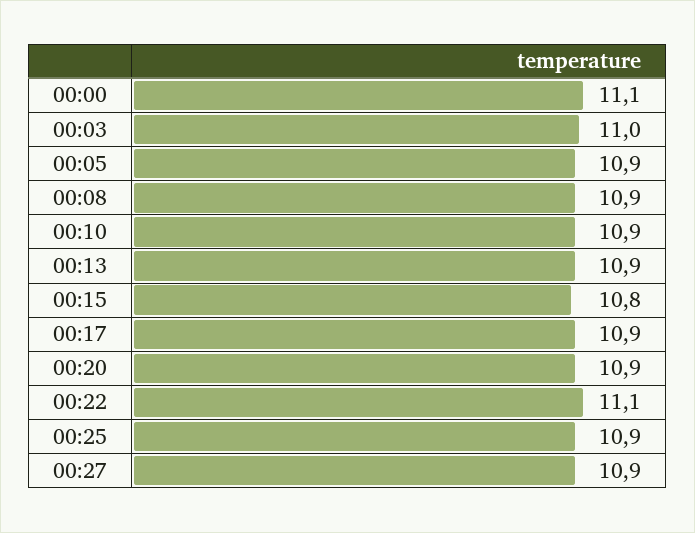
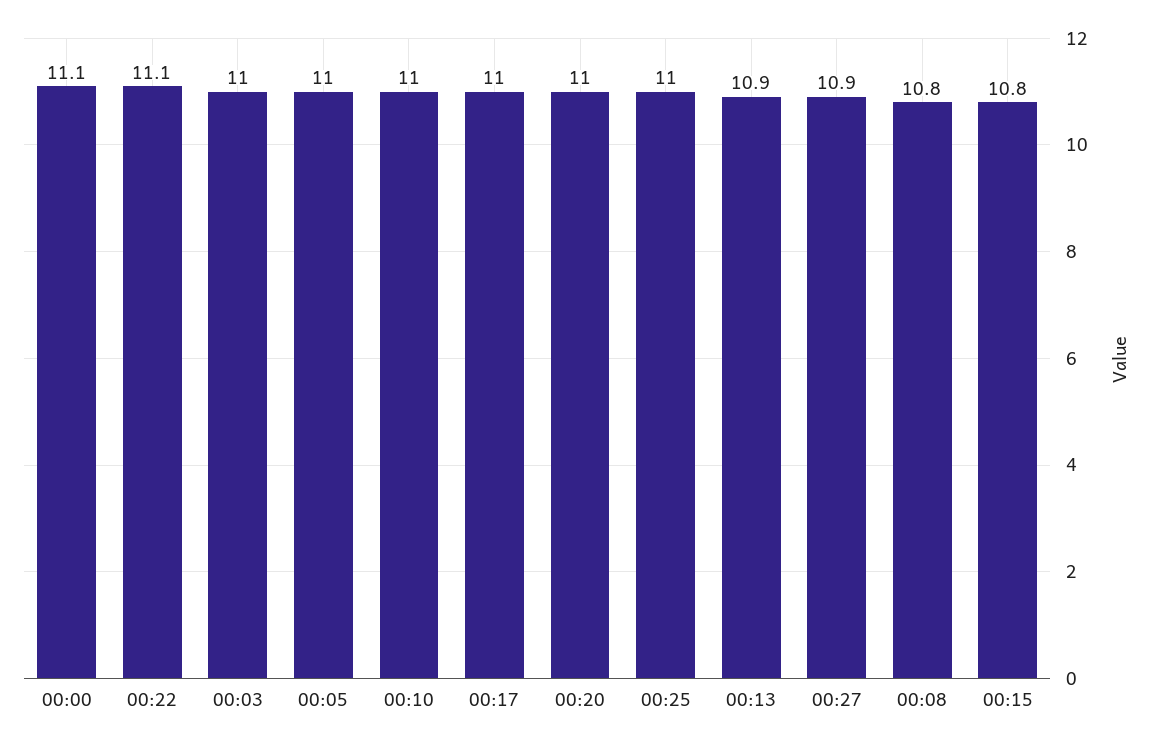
00:05: 10.9 -> 11
00:08: 10.9 -> 10.8
00:10: 10.9 -> 11
00:17: 10.9 -> 11
00:20: 10.9 -> 11
00:25: 10.9 -> 11

